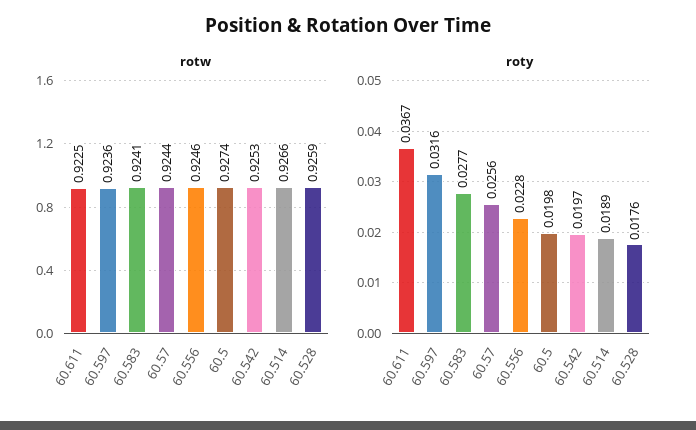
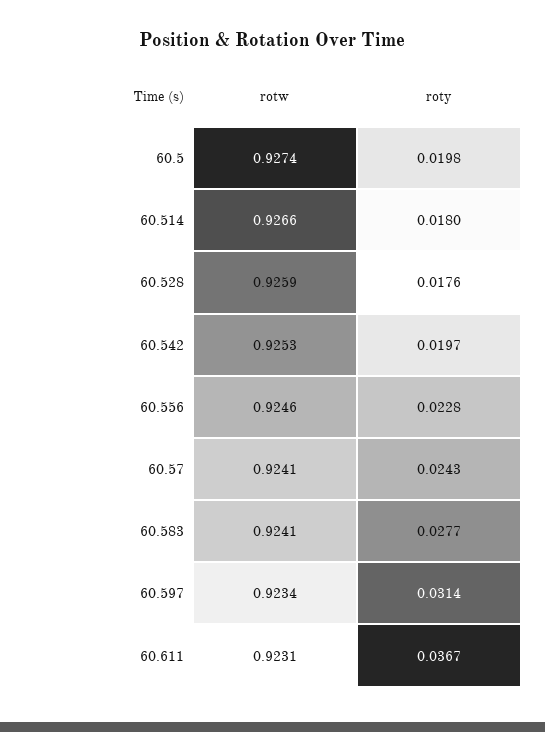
rotw, 60.611: 0.9225 -> 0.9231
rotw, 60.597: 0.9236 -> 0.9234
rotw, 60.57: 0.9244 -> 0.9241
roty, 60.597: 0.0316 -> 0.0314
roty, 60.57: 0.0256 -> 0.0243
roty, 60.514: 0.0189 -> 0.018

